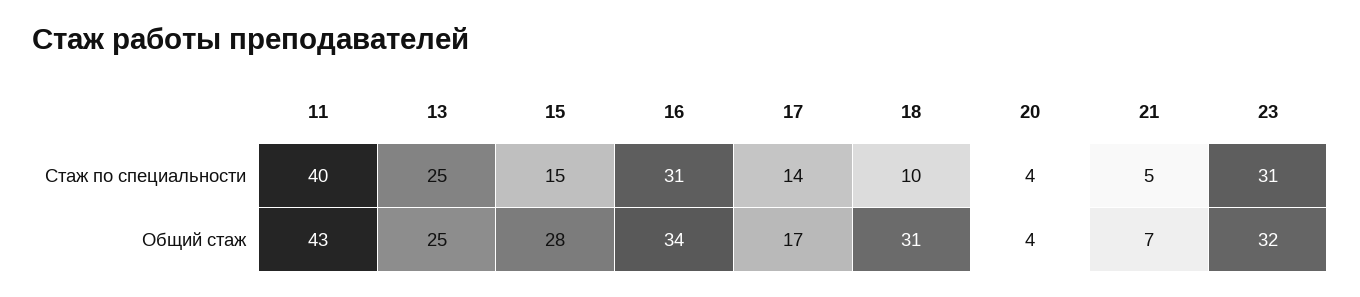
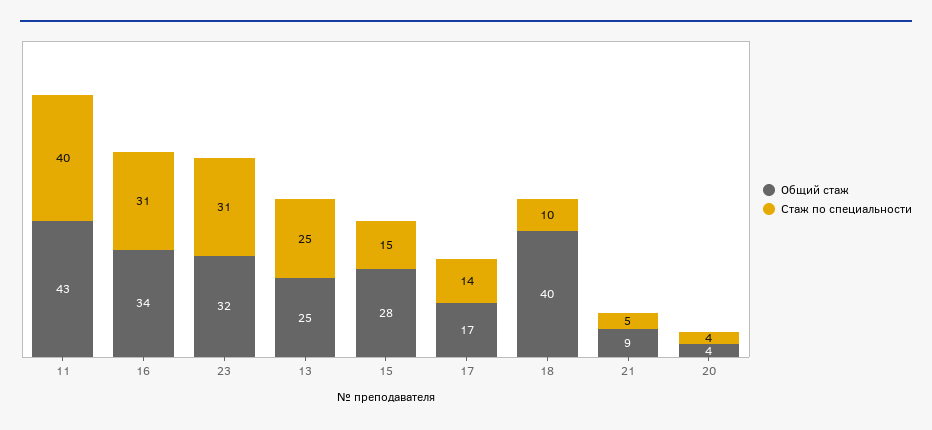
Общий стаж, 18: 31 -> 40
Общий стаж, 21: 7 -> 9

